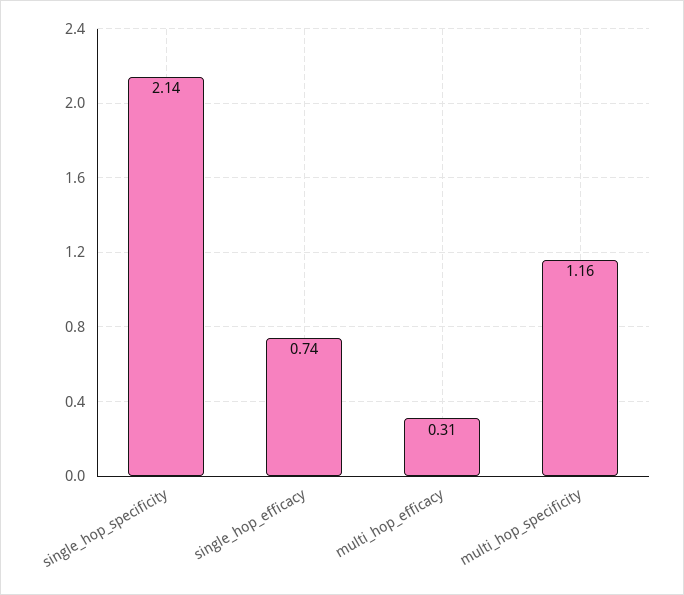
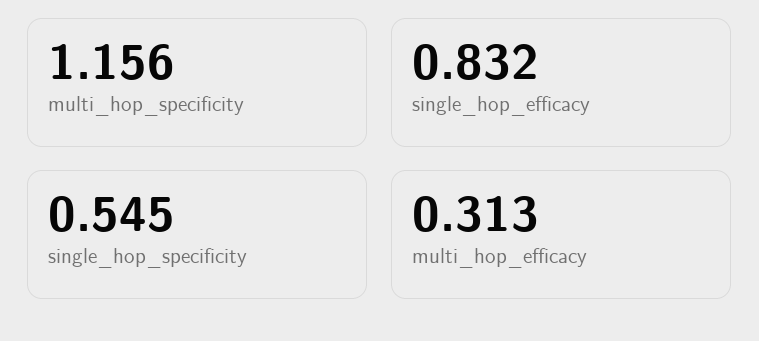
single_hop_specificity: 2.14 -> 0.545
single_hop_efficacy: 0.74 -> 0.832

